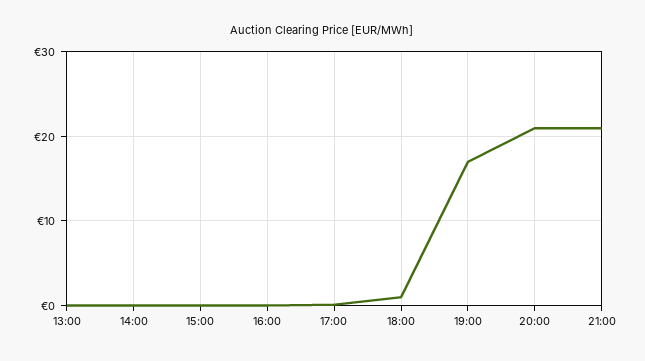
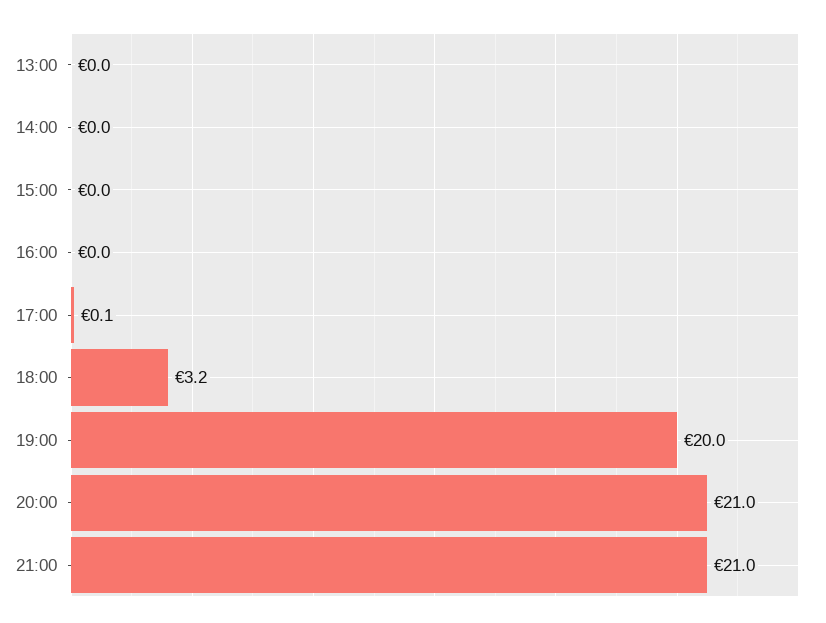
18:00: 1 -> 3.2
19:00: 17 -> 20

